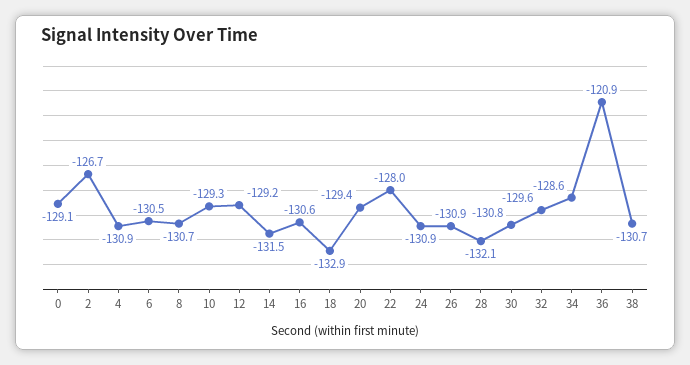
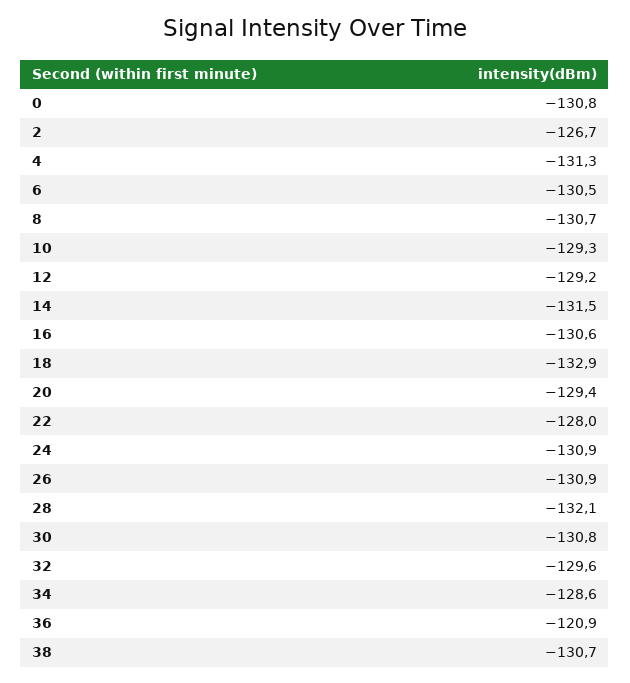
0: -129.1 -> -130.8
4: -130.9 -> -131.3

